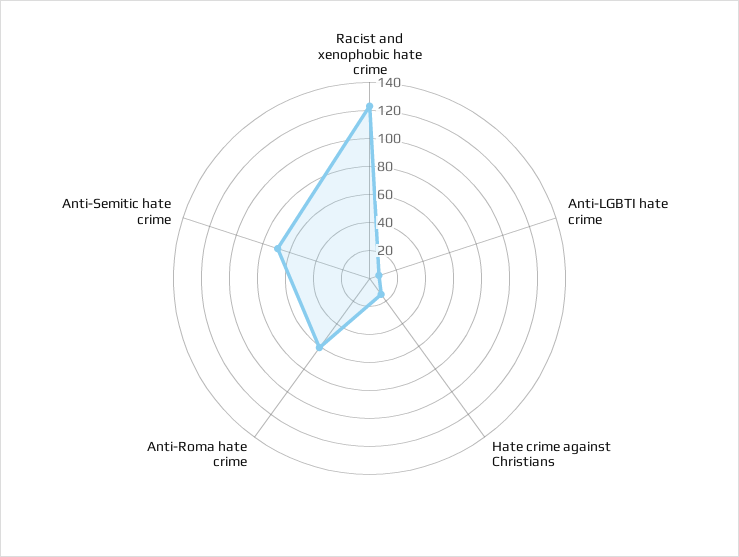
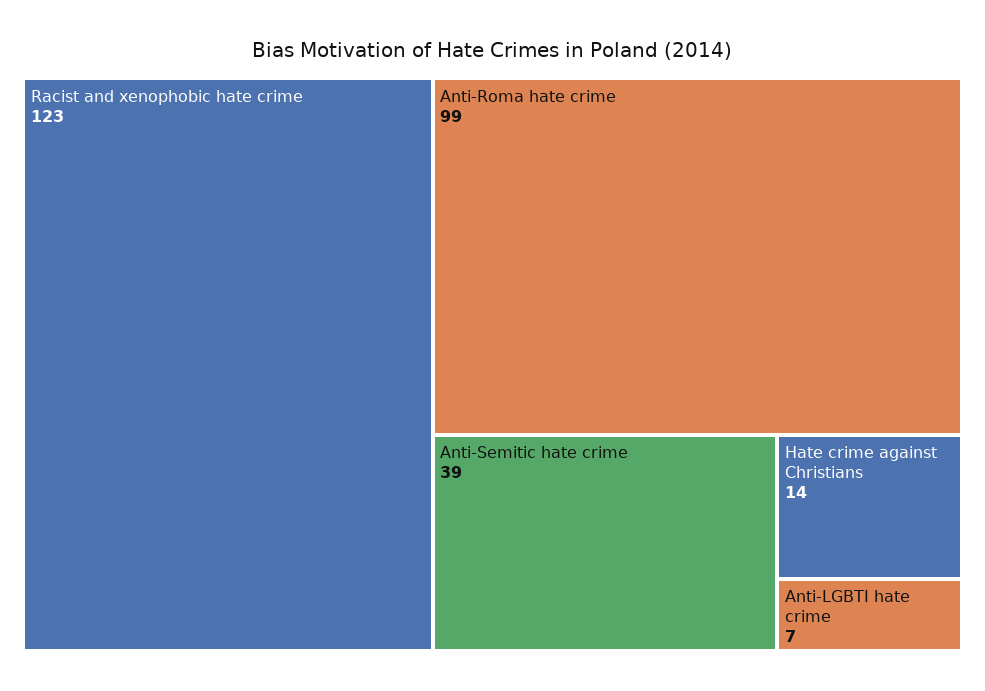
Anti-Roma hate crime: 60 -> 99
Anti-Semitic hate crime: 70 -> 39

